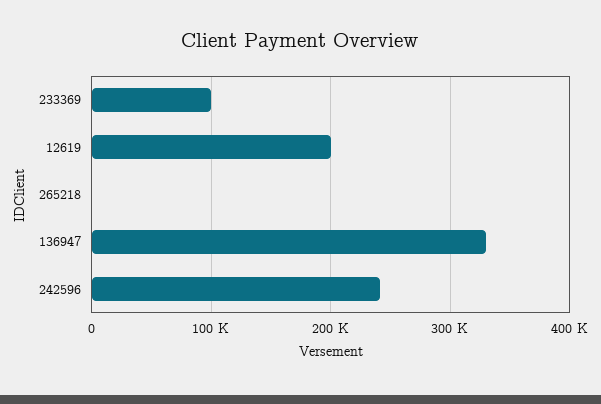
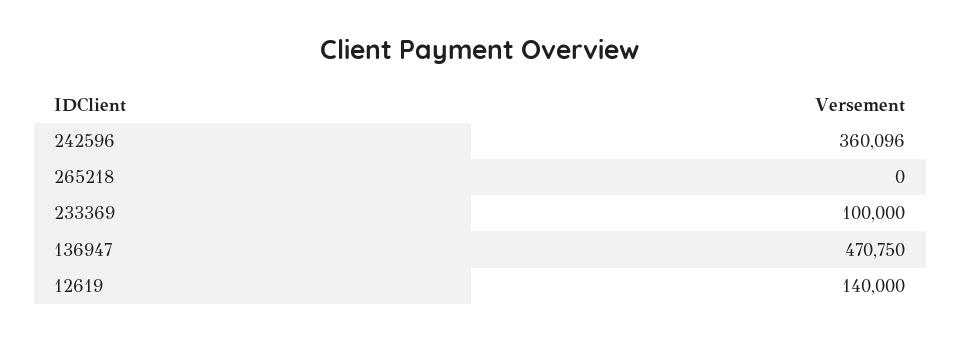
12619: 200000 -> 140000
136947: 330000 -> 470750
242596: 240000 -> 360096

